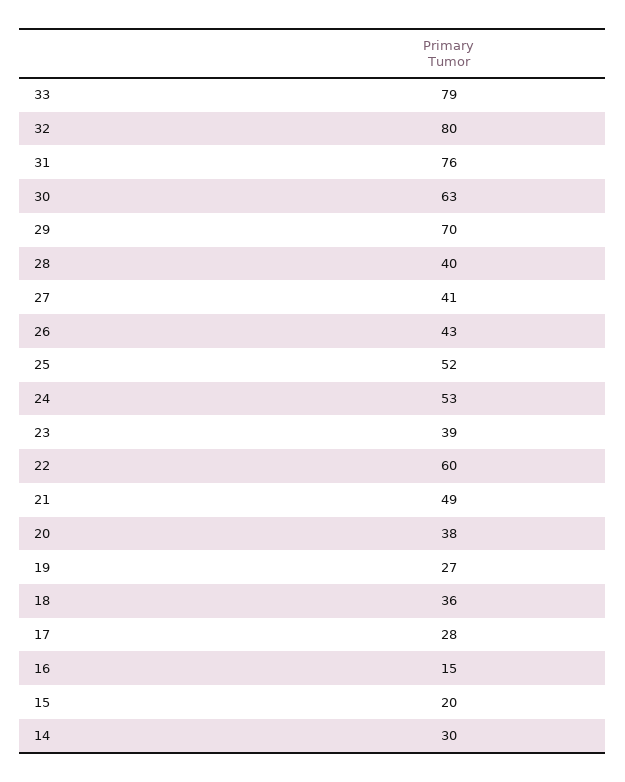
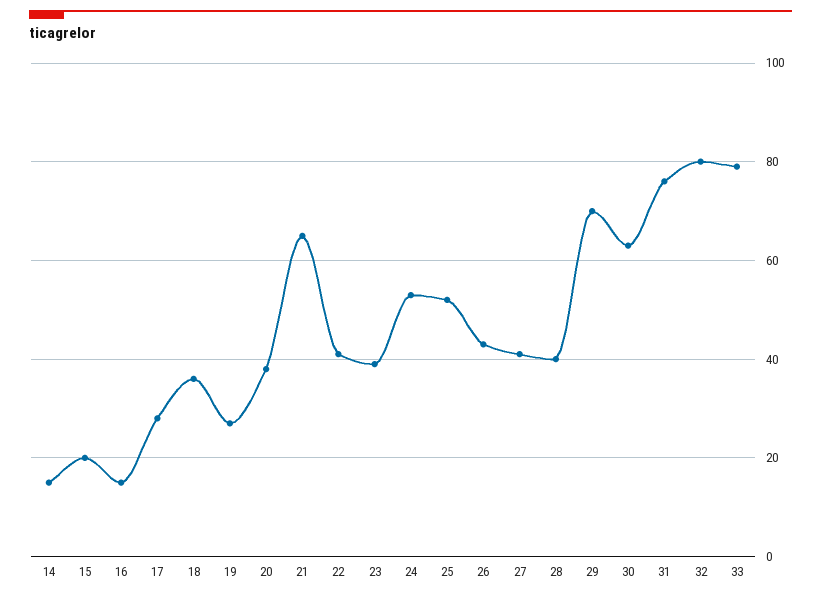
22: 60 -> 40
21: 49 -> 65
14: 30 -> 15

